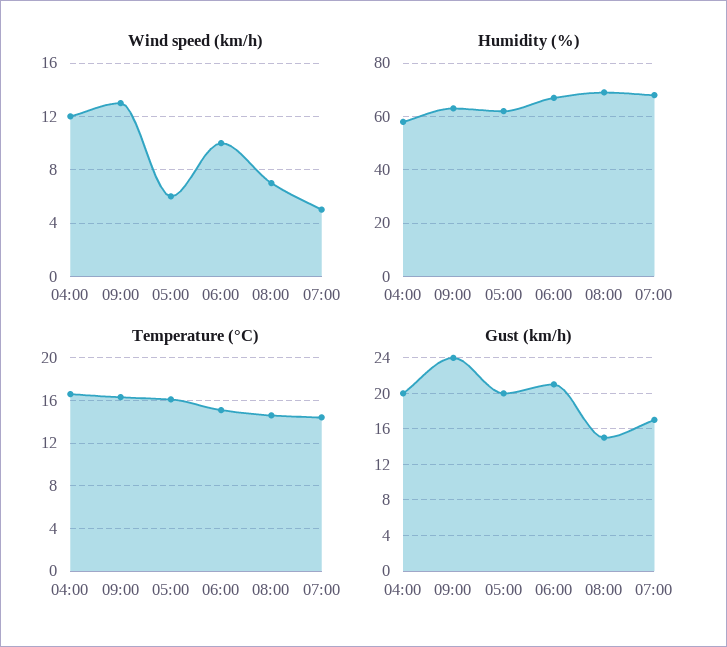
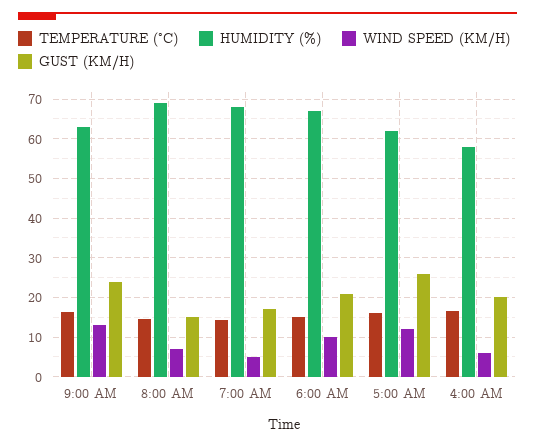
Wind speed (km/h), 04:00: 12 -> 6
Wind speed (km/h), 05:00: 6 -> 12
Gust (km/h), 05:00: 20 -> 26

